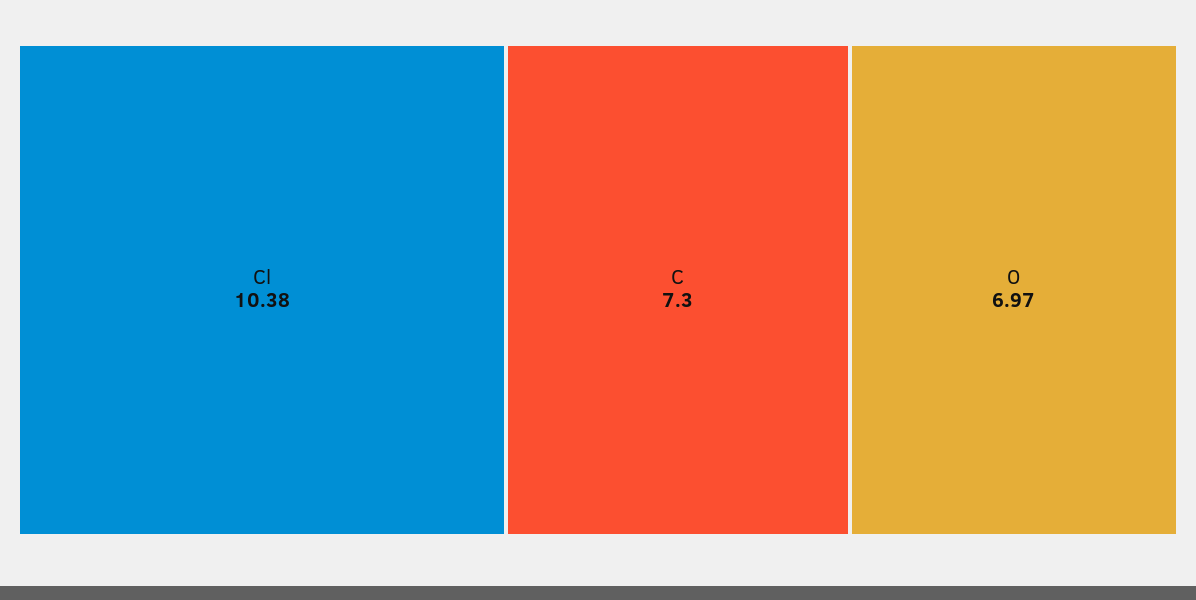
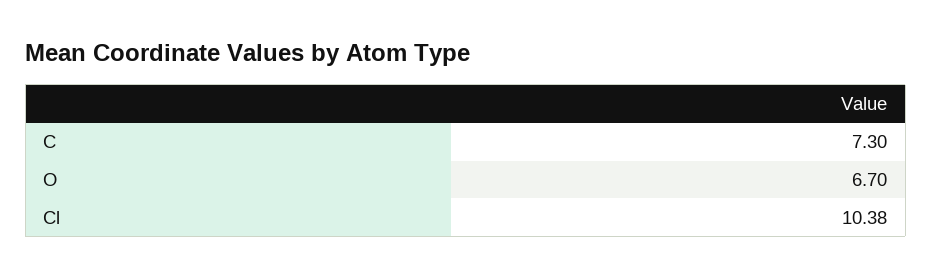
O: 6.97 -> 6.7

